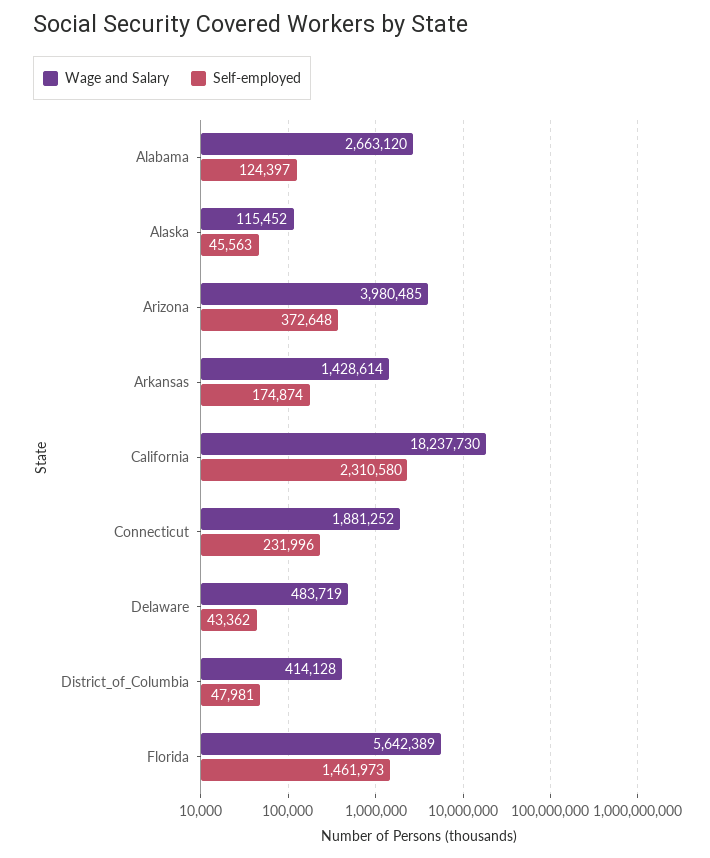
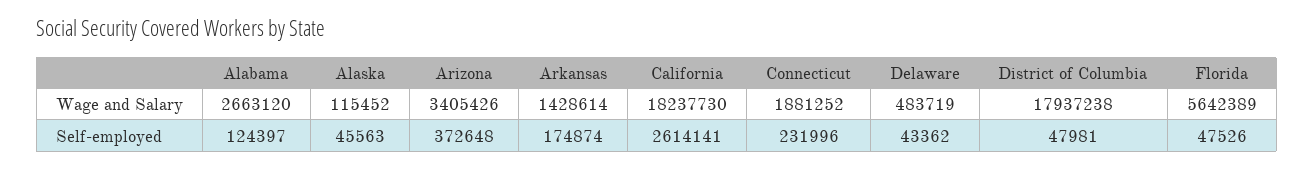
Wage and Salary, Arizona: 3980485 -> 3405426
Self-employed, California: 2310580 -> 2614141
Wage and Salary, District_of_Columbia: 414128 -> 17937238
Self-employed, Florida: 1461973 -> 47526

